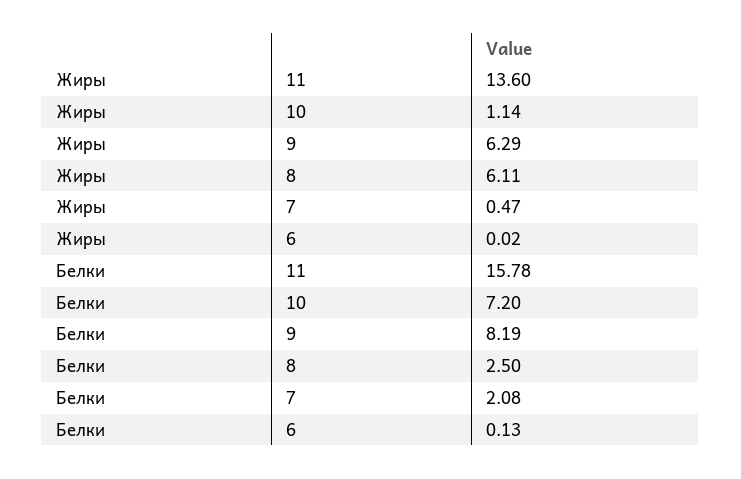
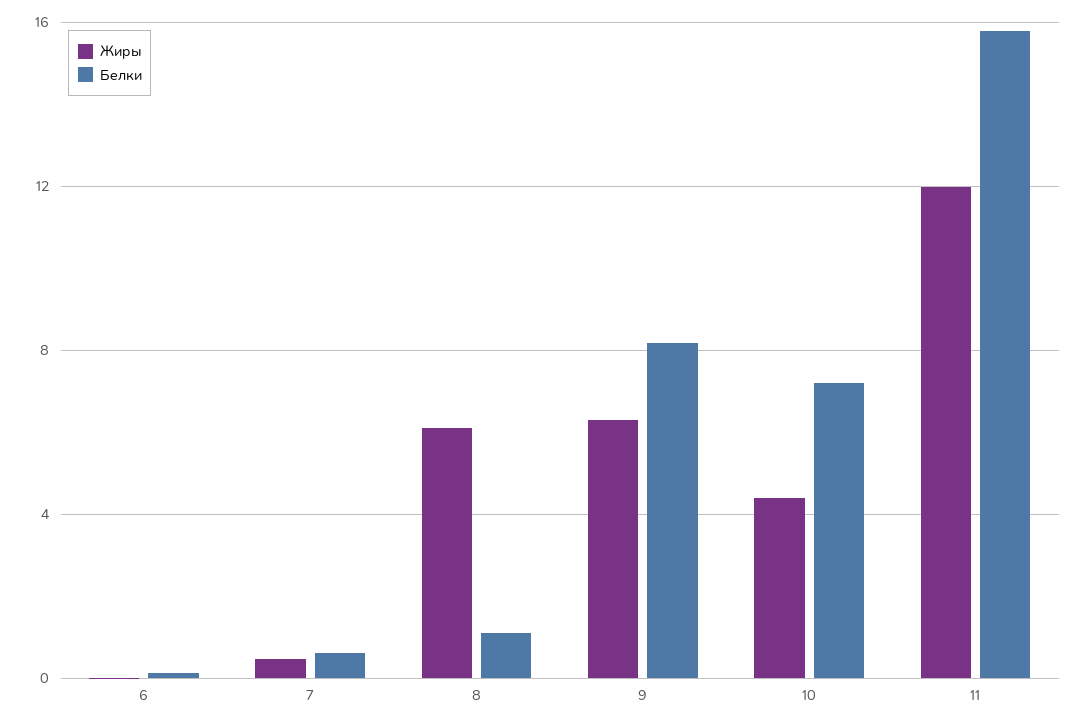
Жиры, 11: 13.6 -> 12
Жиры, 10: 1.14 -> 4.5
Белки, 8: 2.5 -> 1
Белки, 7: 2.08 -> 0.5

